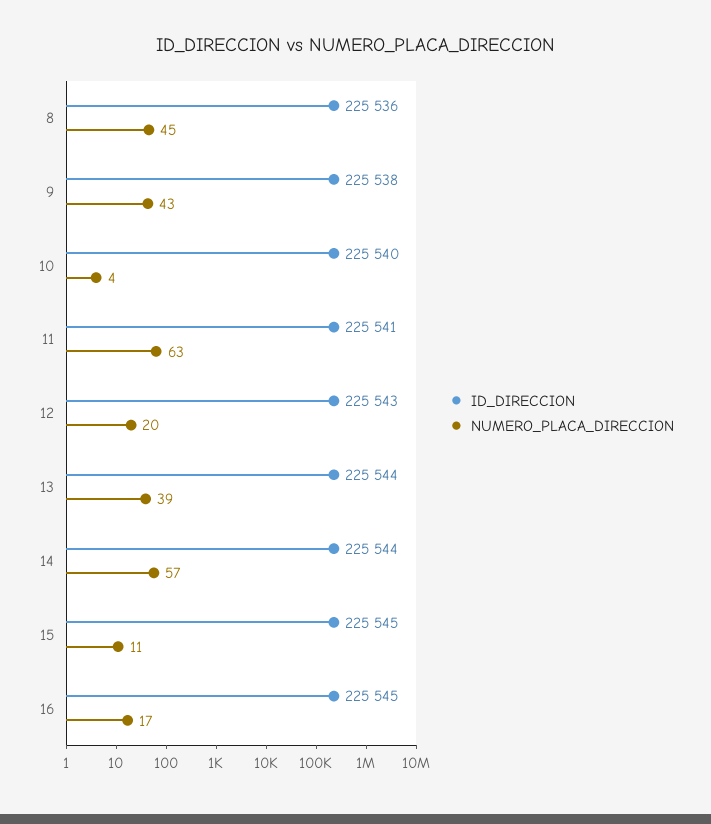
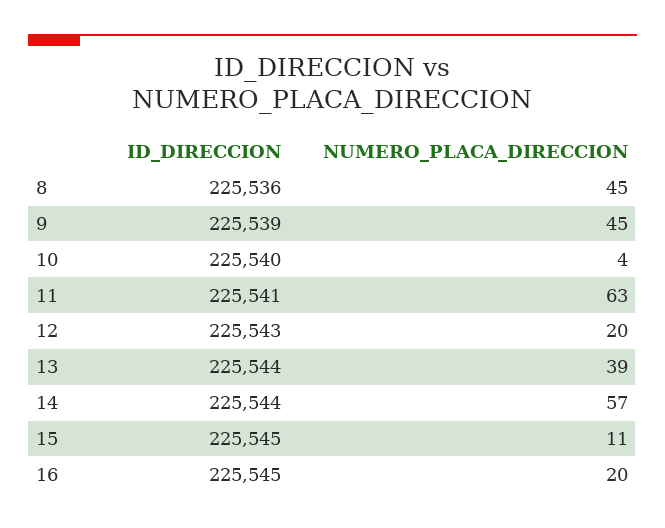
ID_DIRECCION, 9: 225538 -> 225539
NUMERO_PLACA_DIRECCION, 9: 43 -> 45
NUMERO_PLACA_DIRECCION, 16: 17 -> 20

